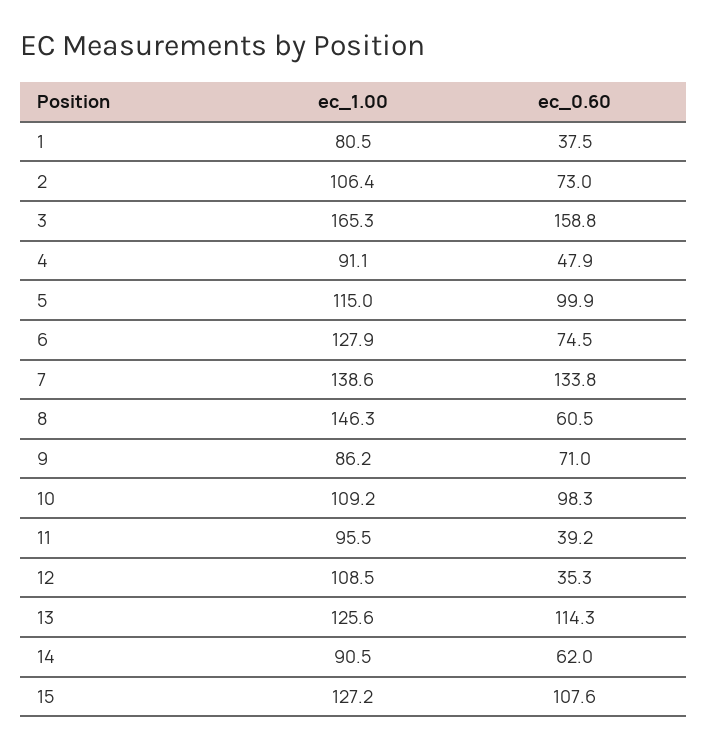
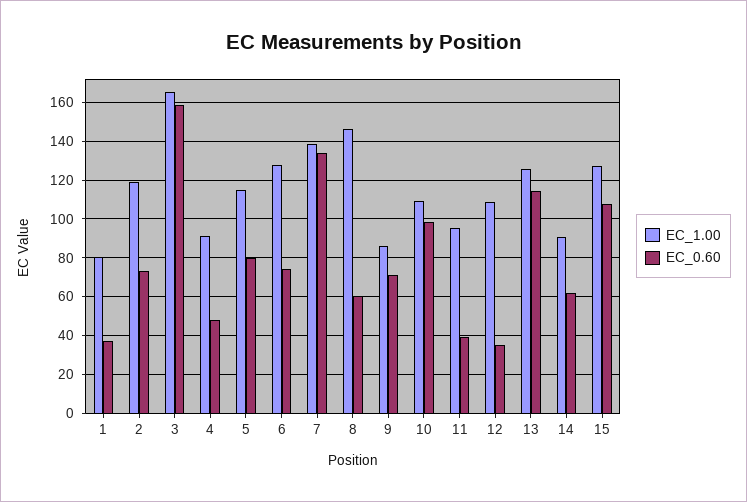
ec_1.00, 2: 106.4 -> 120
ec_0.60, 5: 99.9 -> 80

